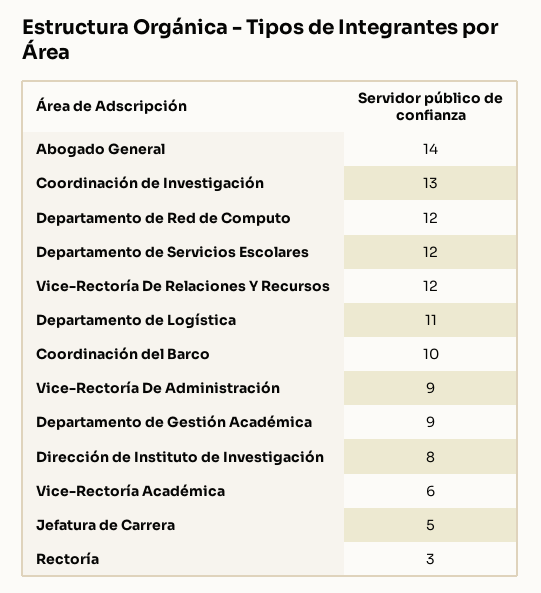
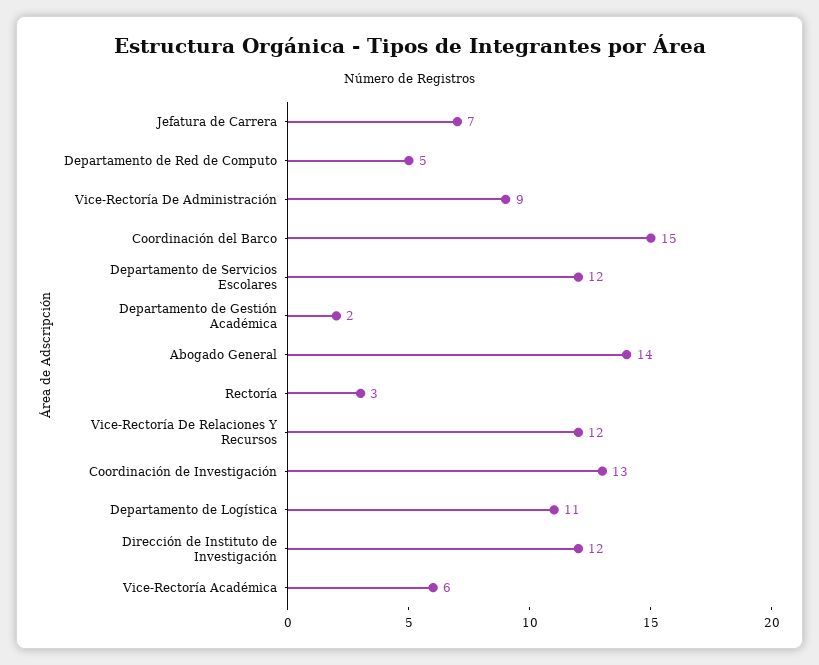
Departamento de Red de Computo: 12 -> 5
Coordinación del Barco: 10 -> 15
Departamento de Gestión Académica: 9 -> 2
Dirección de Instituto de Investigación: 8 -> 12
Jefatura de Carrera: 5 -> 7

